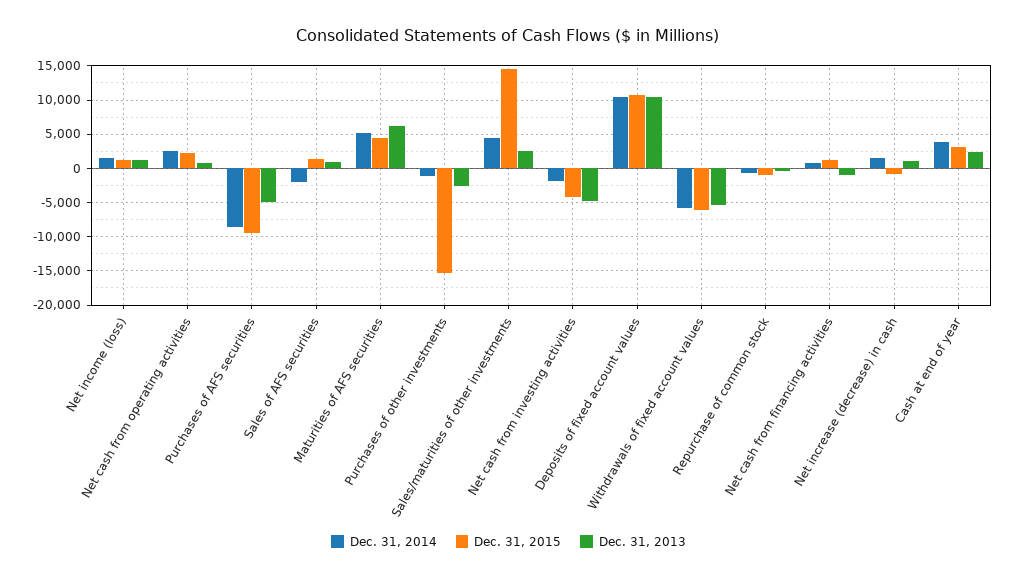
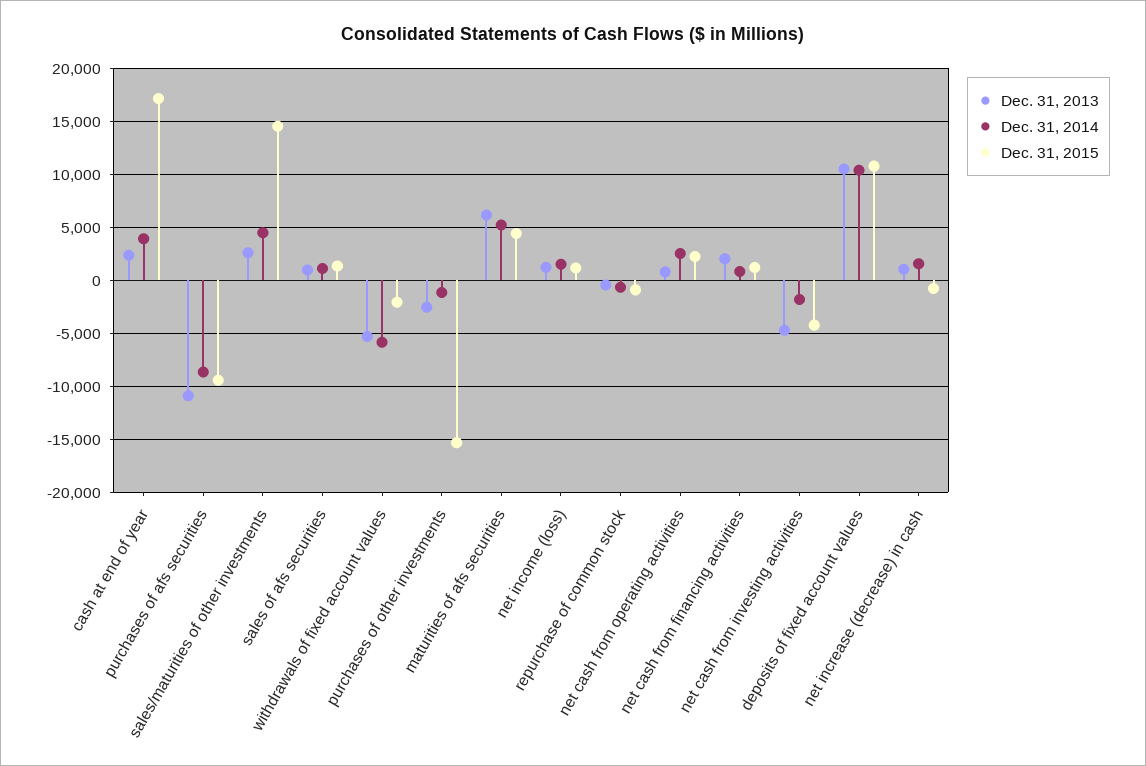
Dec. 31, 2013, Purchases of AFS securities: -5000 -> -11000
Dec. 31, 2014, Sales of AFS securities: -2000 -> 1000
Dec. 31, 2015, Withdrawals of fixed account values: -6000 -> -2000
Dec. 31, 2013, Net cash from financing activities: -1000 -> 2000
Dec. 31, 2015, Cash at end of year: 3000 -> 17000

